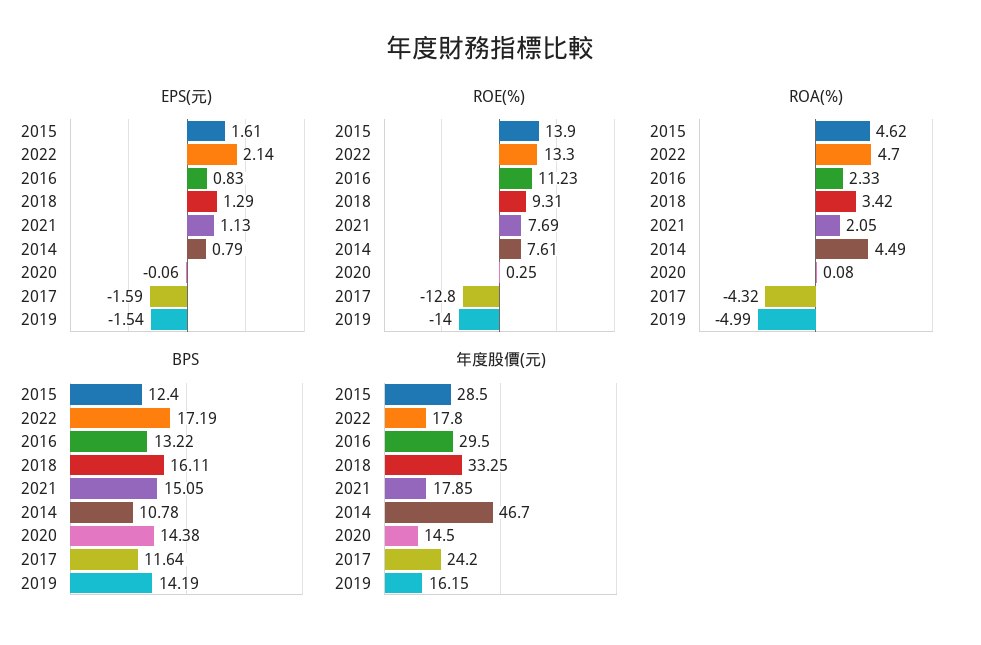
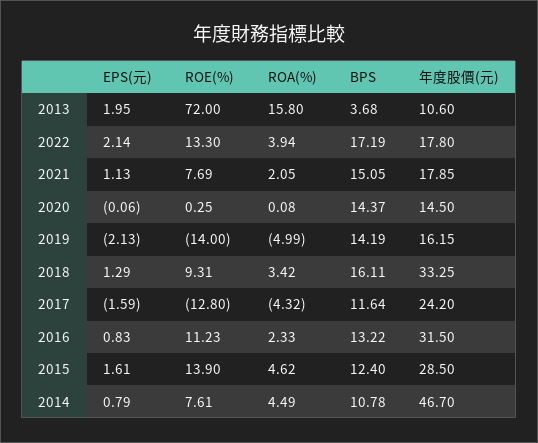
EPS(元), 2019: -1.54 -> -2.13
ROA(%), 2022: 4.7 -> 3.94
BPS, 2020: 14.38 -> 14.37
年度股價(元), 2016: 29.5 -> 31.5
EPS(元), 2013: none -> 1.95
ROE(%), 2013: none -> 72
ROA(%), 2013: none -> 15.8
BPS, 2013: none -> 3.68
年度股價(元), 2013: none -> 10.6

